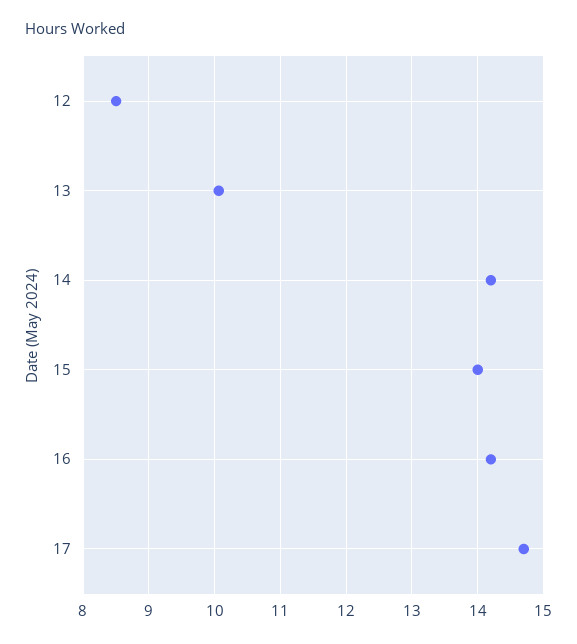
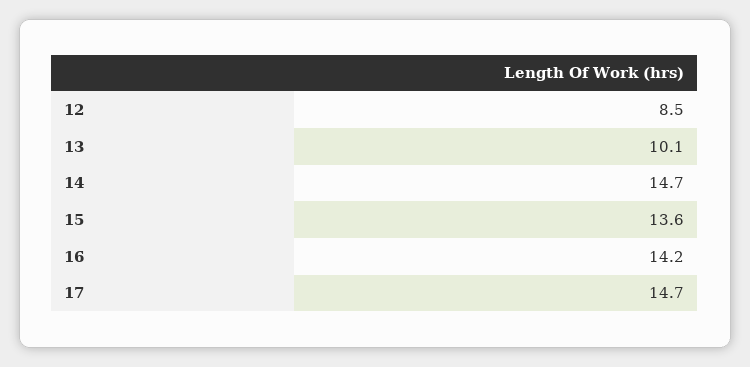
14: 14.2 -> 14.7
15: 14 -> 13.6

